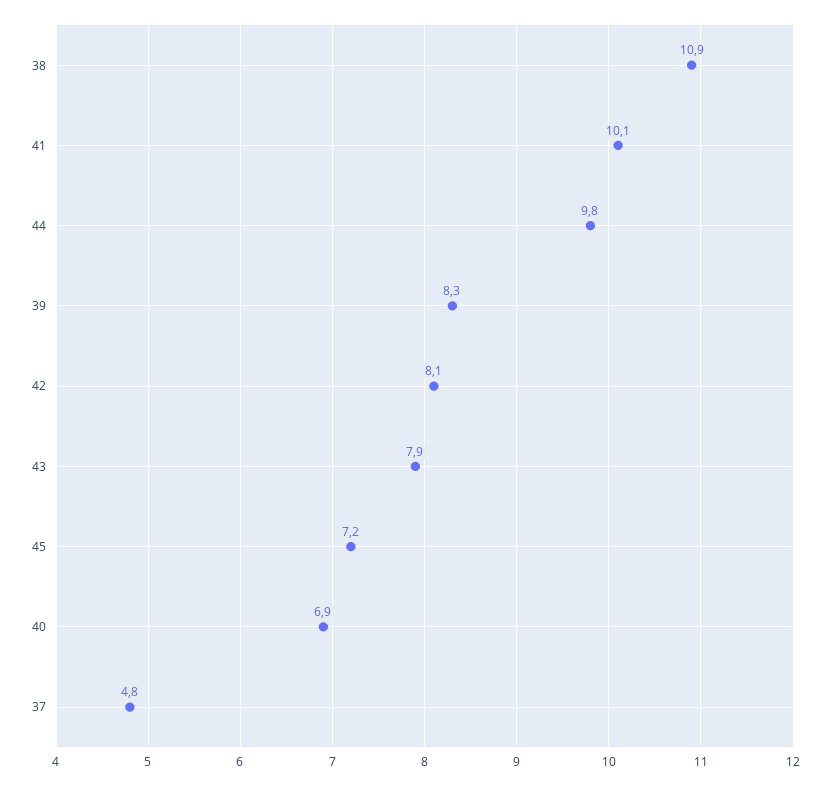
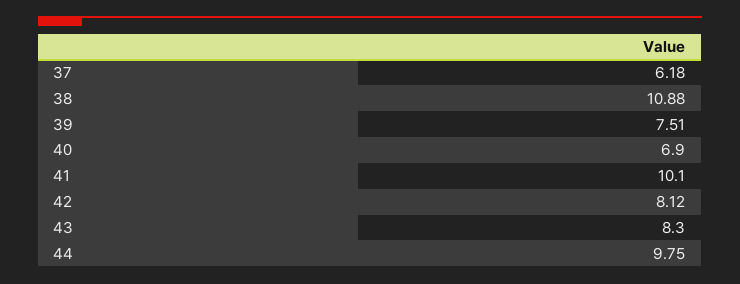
39: 8.3 -> 7.51
43: 7.9 -> 8.3
45: 7.2 -> none
37: 4.8 -> 6.18

